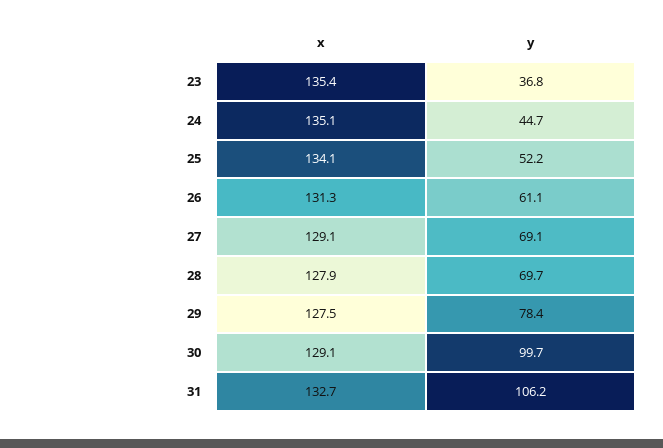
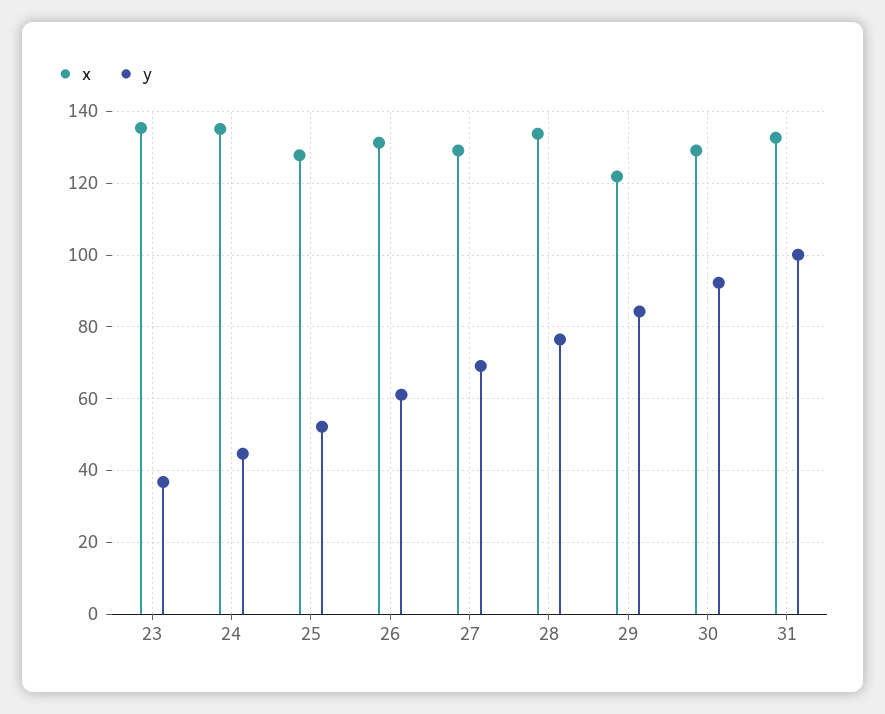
x, 25: 134.1 -> 128
x, 28: 127.9 -> 134
y, 28: 69.7 -> 76
x, 29: 127.5 -> 122
y, 29: 78.4 -> 84
y, 30: 99.7 -> 92
y, 31: 106.2 -> 100

